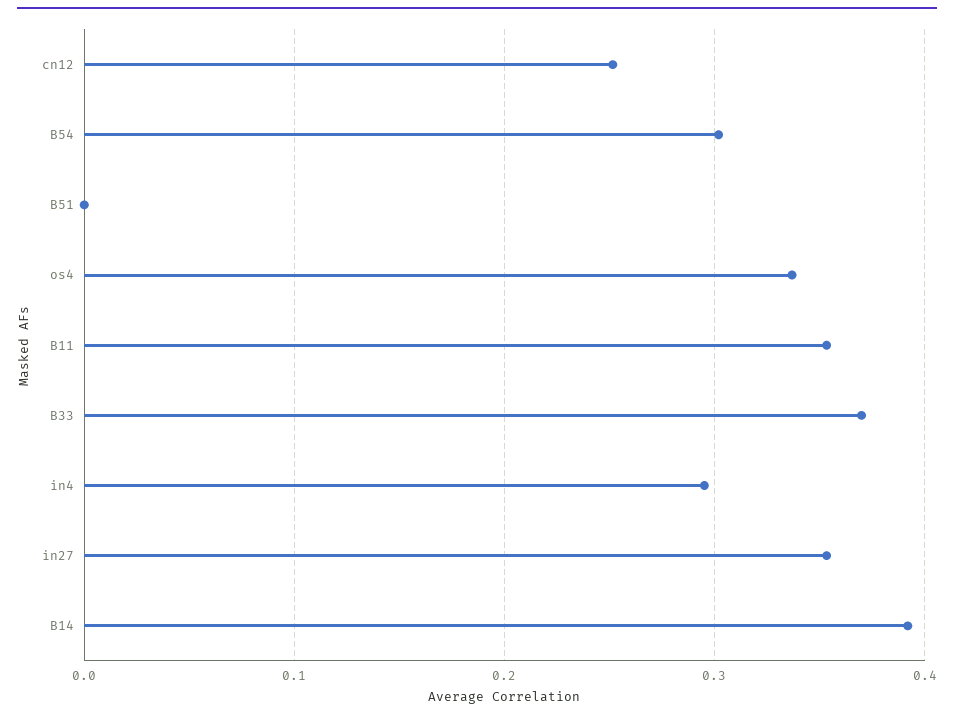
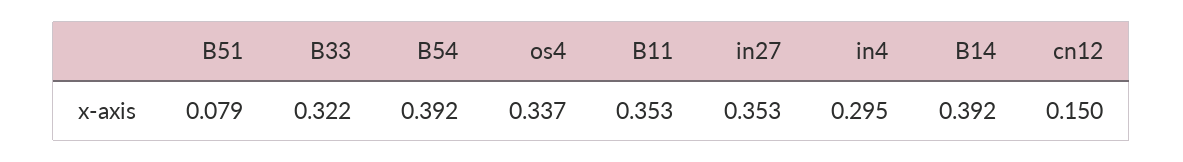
cn12: 0.25 -> 0.15
B54: 0.3 -> 0.392
B51: 0 -> 0.079
B33: 0.37 -> 0.322

